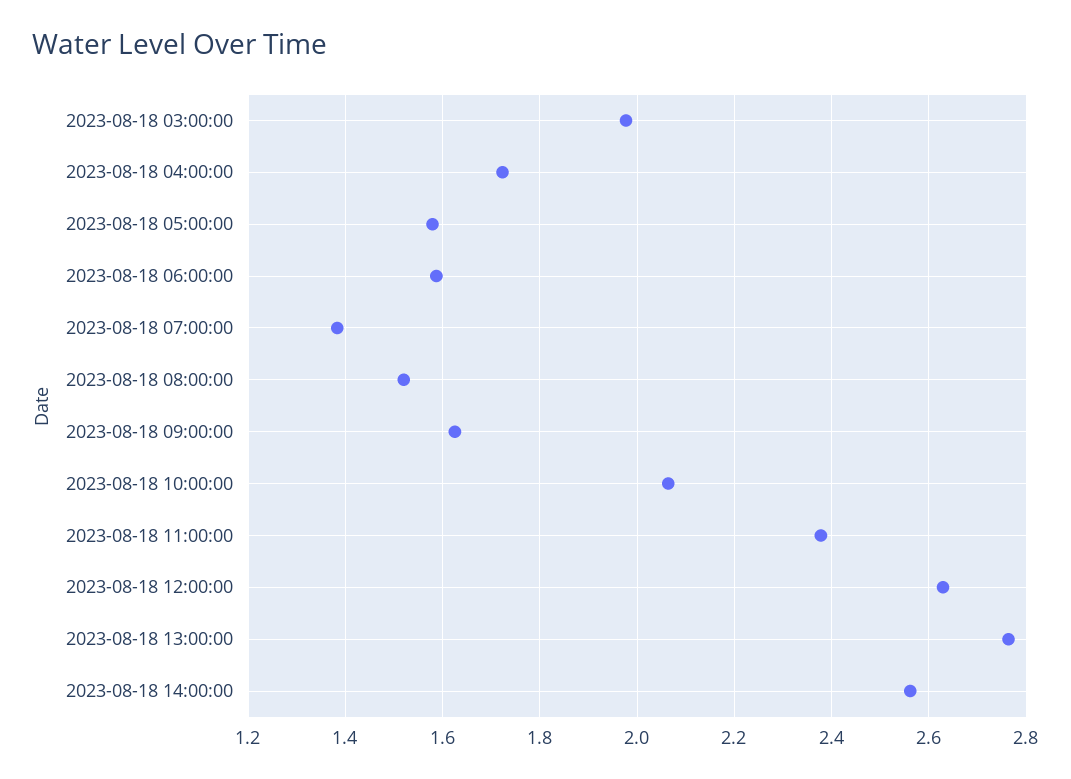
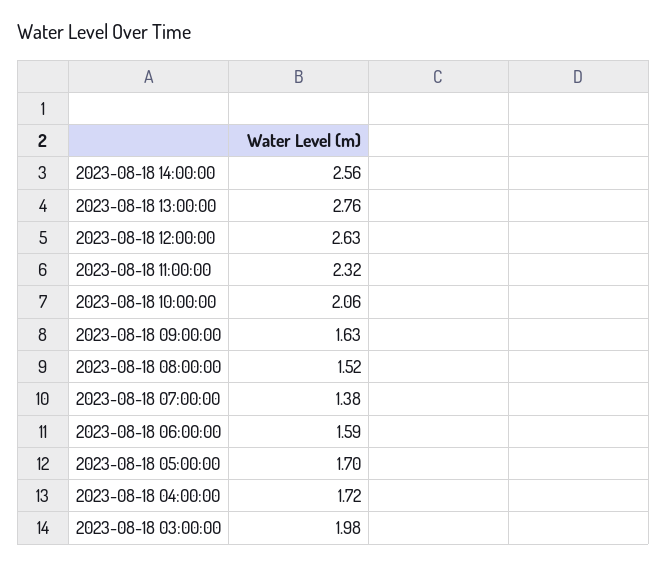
2023-08-18 05:00:00: 1.58 -> 1.7
2023-08-18 11:00:00: 2.38 -> 2.32

